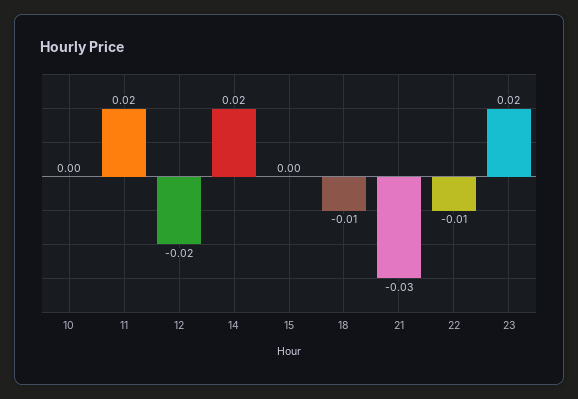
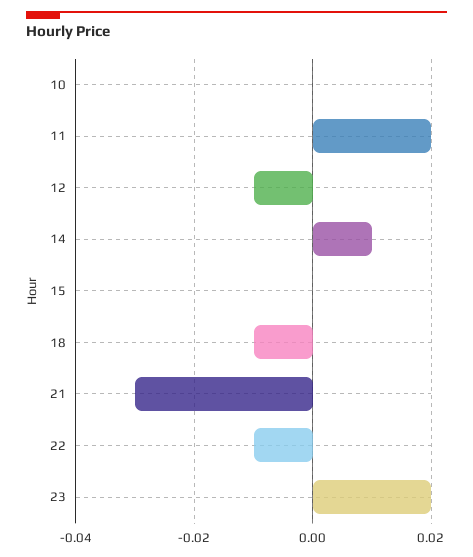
12: -0.02 -> -0.01
14: 0.02 -> 0.01

